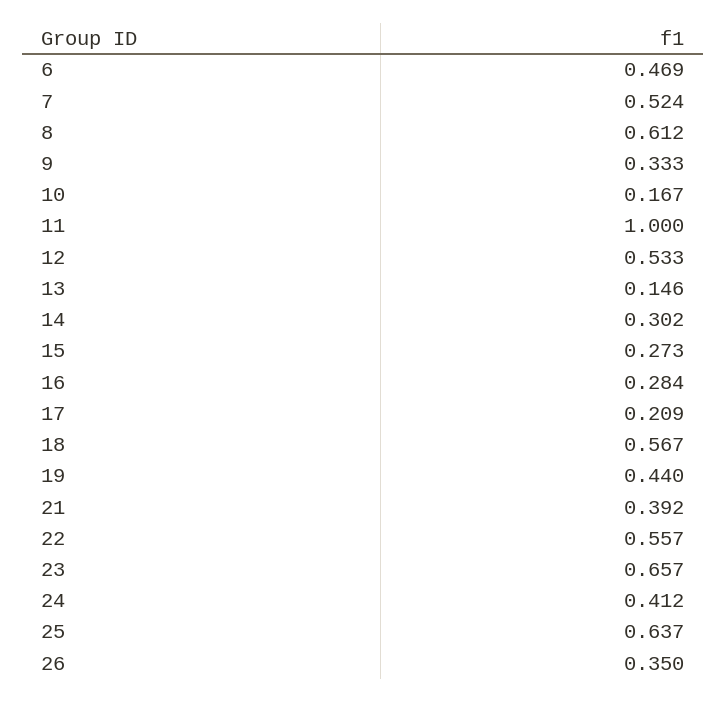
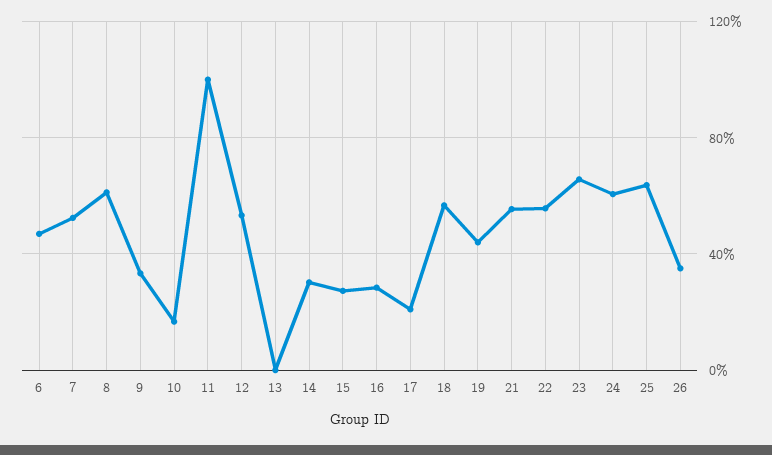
13: 0.146 -> 0
21: 0.392 -> 0.55
24: 0.412 -> 0.6

